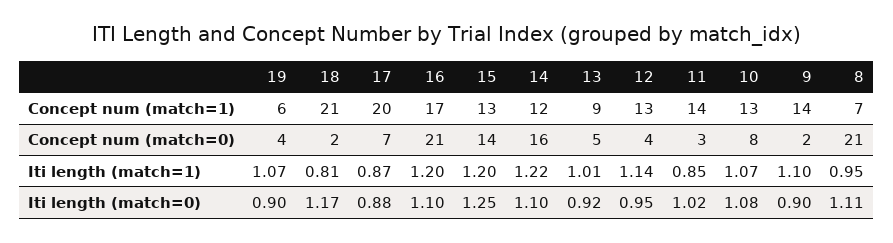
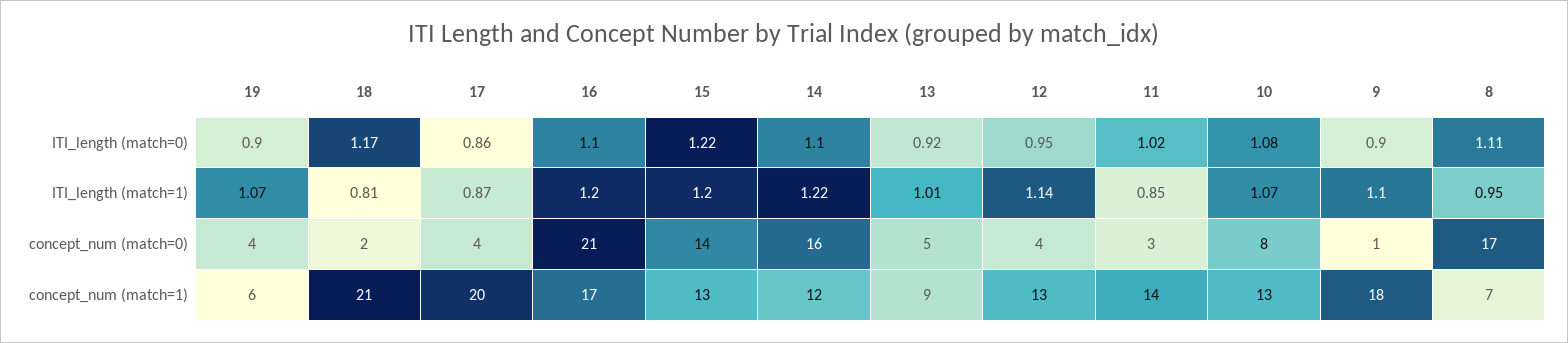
9, Concept num (match=1): 14 -> 18
17, Concept num (match=0): 7 -> 4
9, Concept num (match=0): 2 -> 1
8, Concept num (match=0): 21 -> 17
17, Iti length (match=0): 0.88 -> 0.86
15, Iti length (match=0): 1.25 -> 1.22

